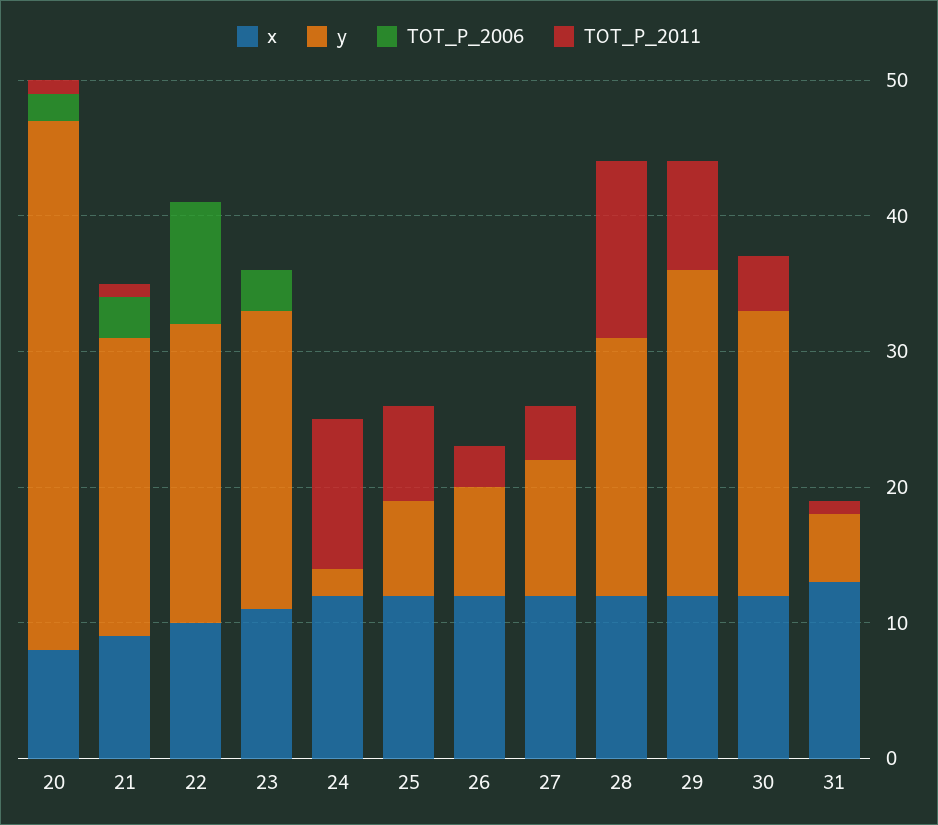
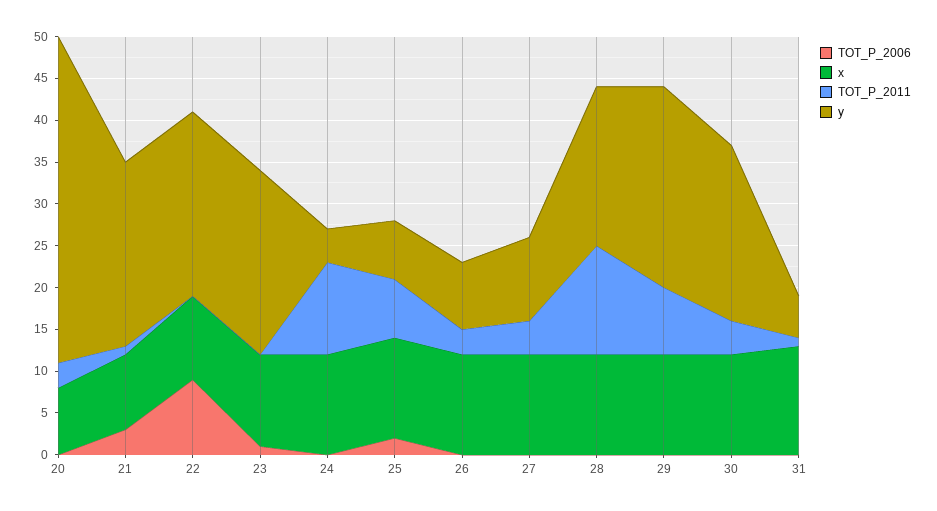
TOT_P_2006, 20: 2 -> 0
TOT_P_2011, 20: 1 -> 3
TOT_P_2006, 23: 3 -> 1
y, 24: 2 -> 4
TOT_P_2006, 25: 0 -> 2

